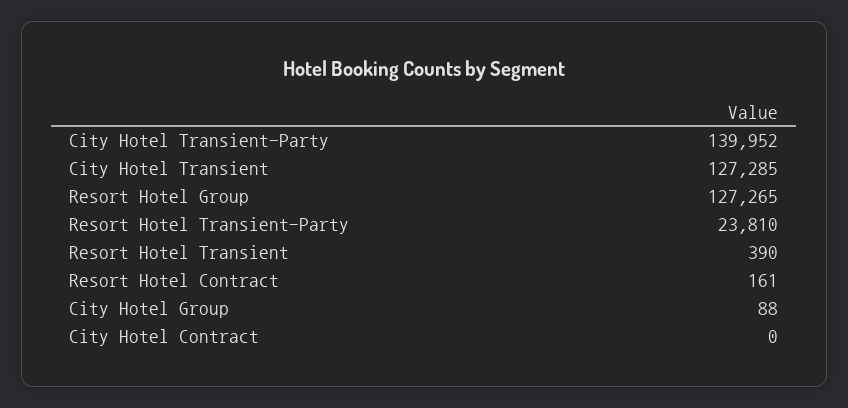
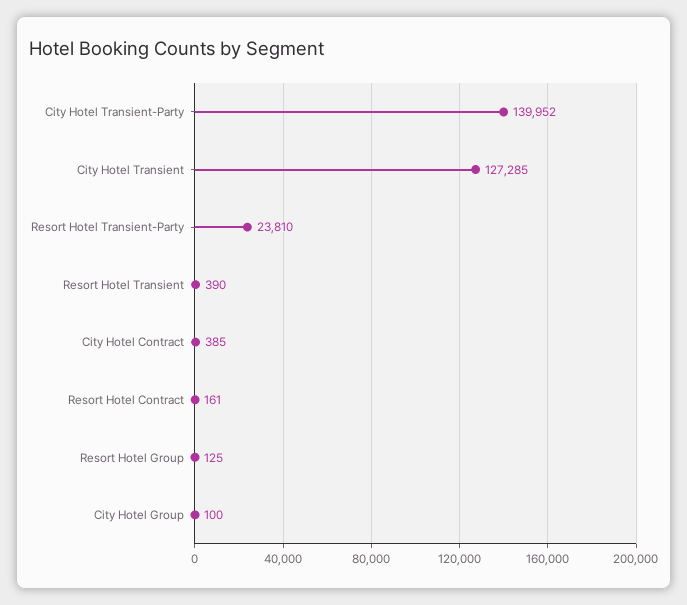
Resort Hotel Group: 127265 -> 125
City Hotel Group: 88 -> 100
City Hotel Contract: 0 -> 385

